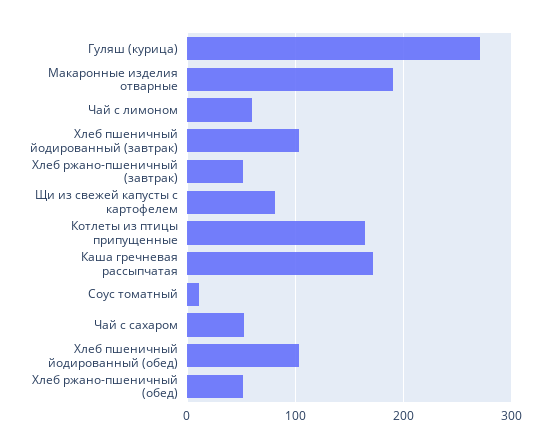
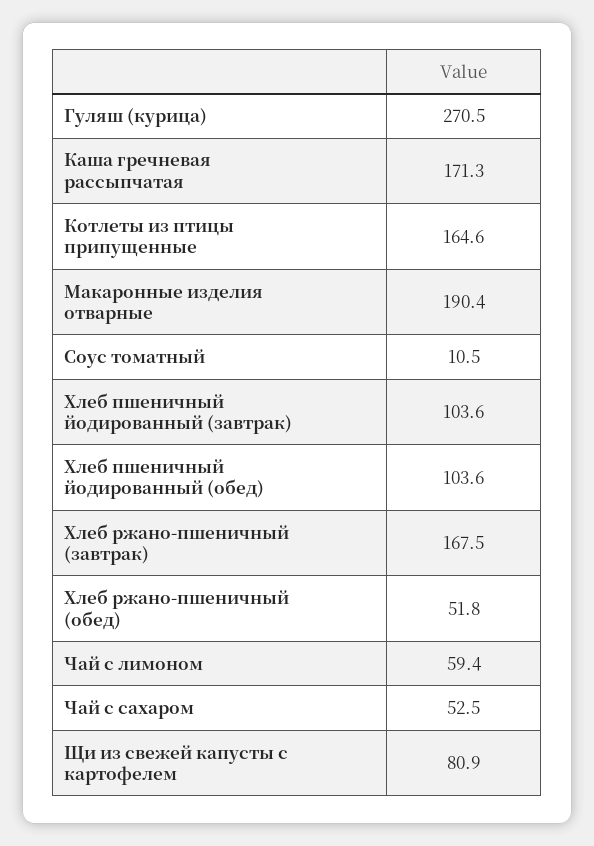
Хлеб ржано-пшеничный (завтрак): 50 -> 167.5

